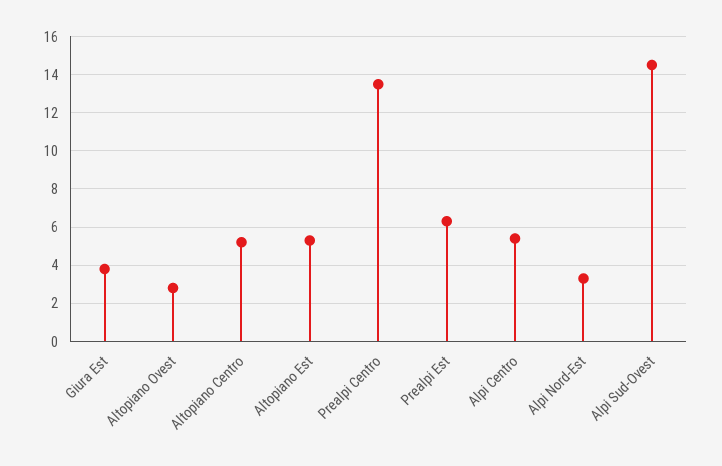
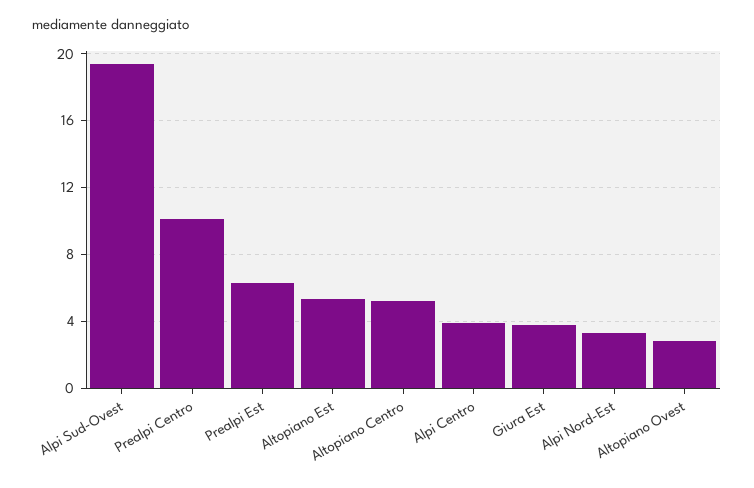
Prealpi Centro: 13.5 -> 10
Alpi Centro: 5.5 -> 4
Alpi Sud-Ovest: 14.5 -> 19.5

